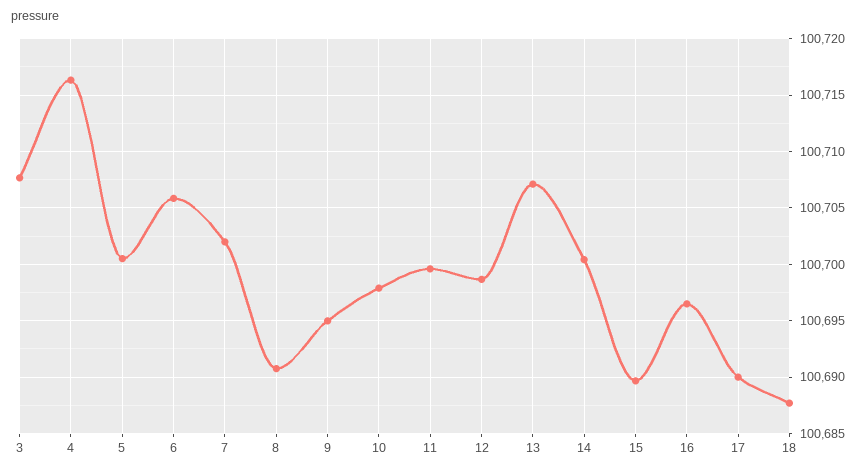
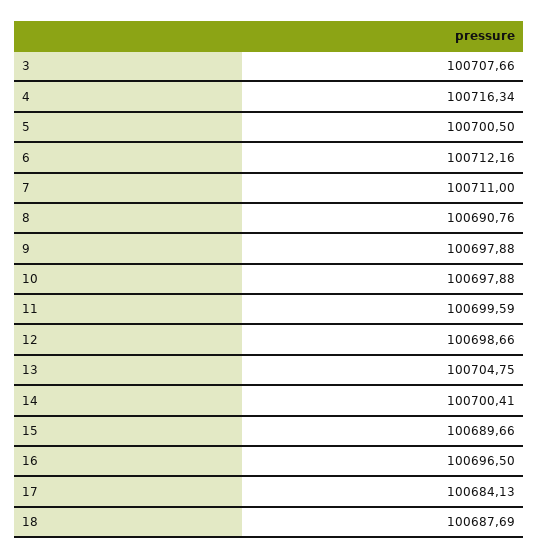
6: 100706 -> 100712.16
7: 100702 -> 100711
9: 100695 -> 100697.88
13: 100707 -> 100704.75
17: 100690 -> 100684.13

